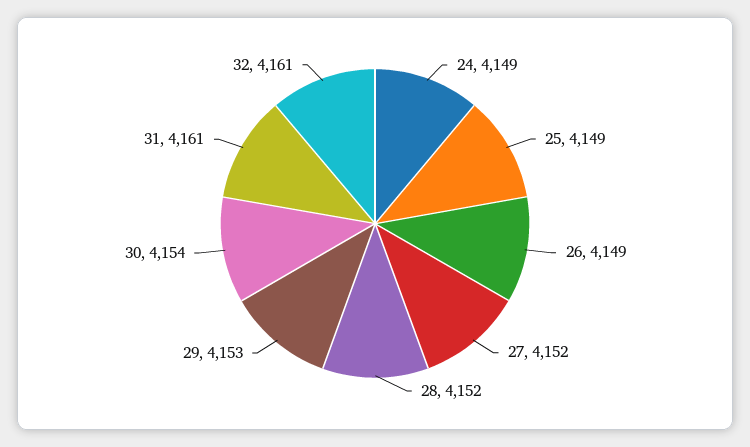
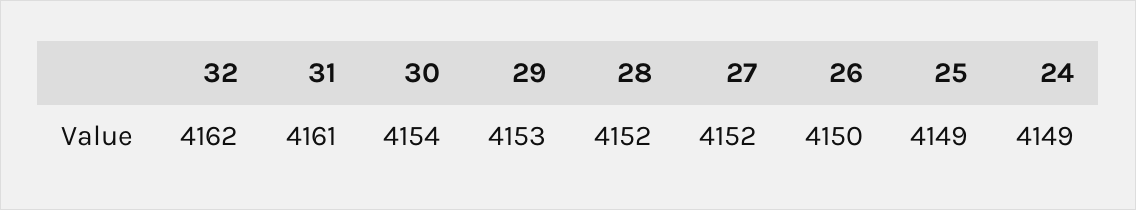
26: 4149 -> 4150
32: 4161 -> 4162

